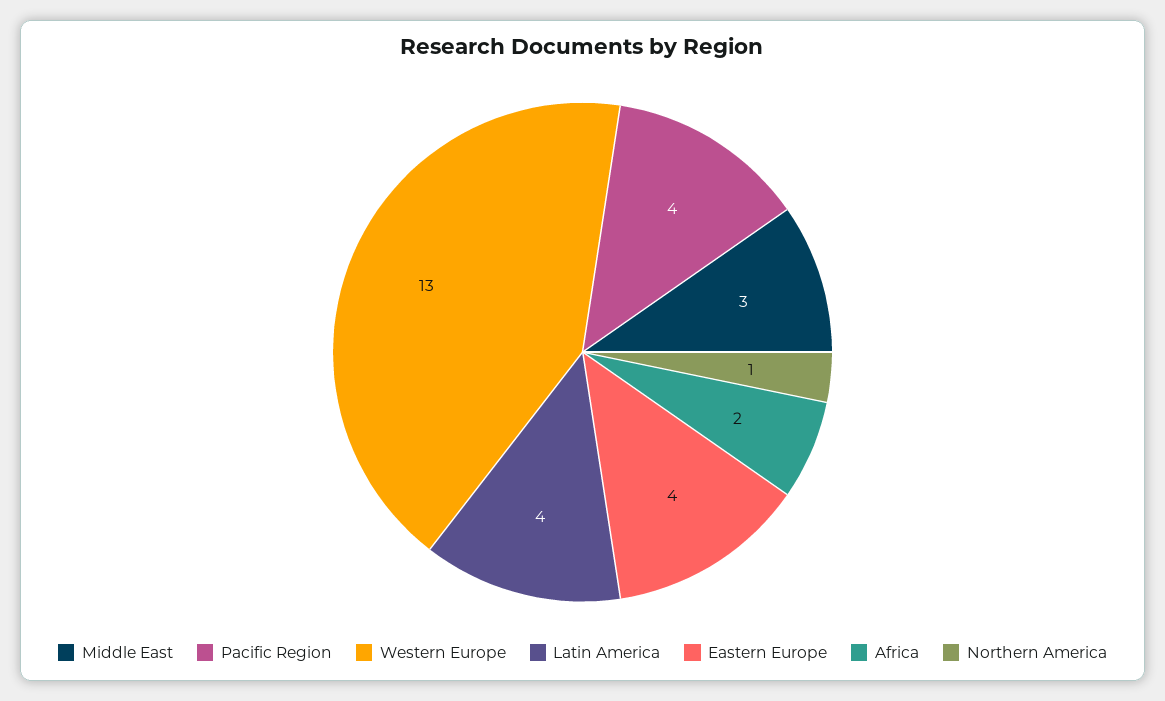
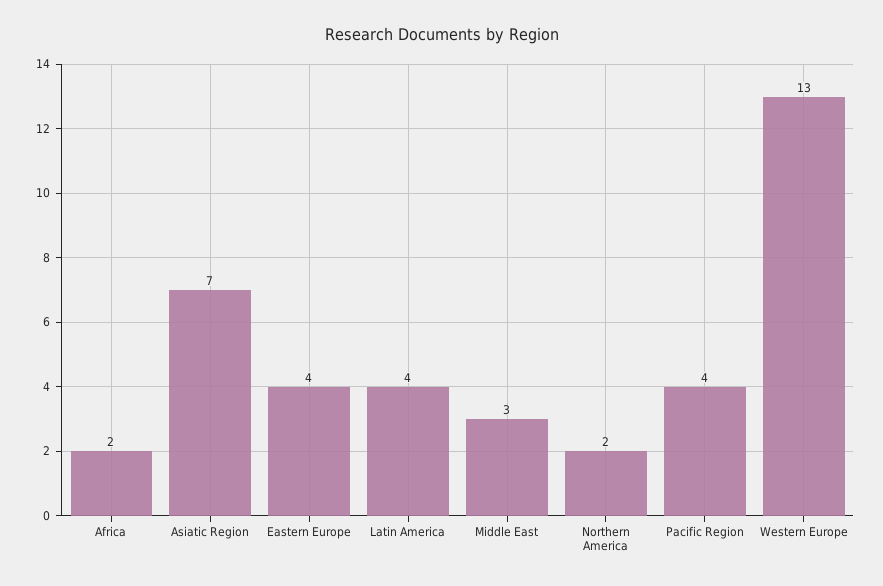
Northern America: 1 -> 2
Asiatic Region: none -> 7

